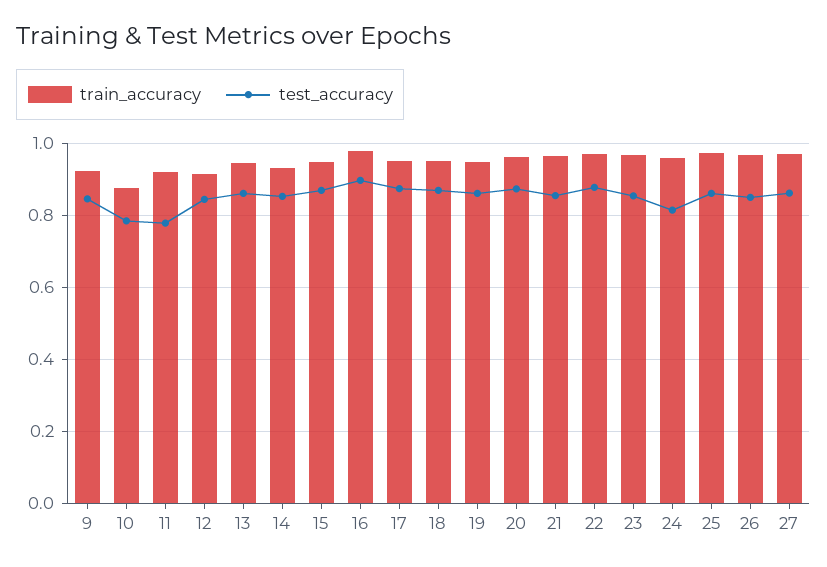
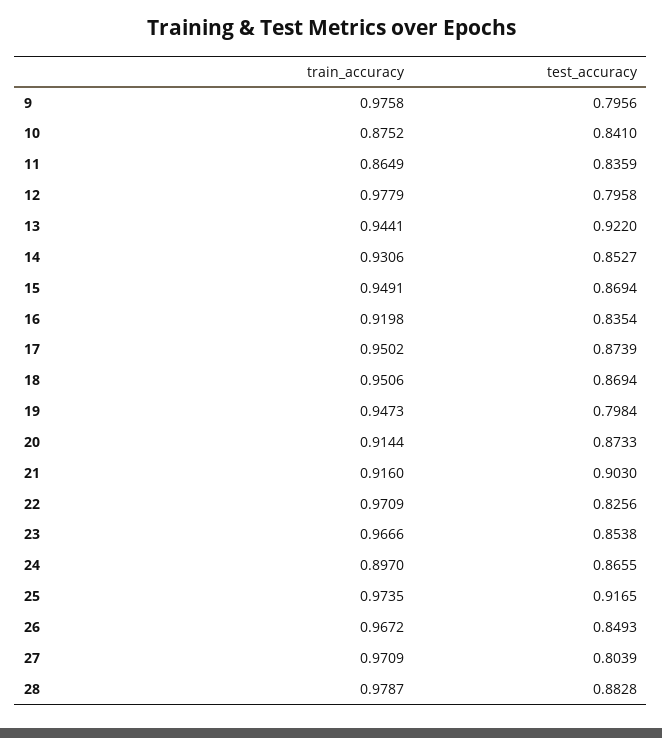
train_accuracy, 9: 0.92 -> 0.9758
test_accuracy, 9: 0.84 -> 0.7956
test_accuracy, 10: 0.78 -> 0.841
train_accuracy, 11: 0.92 -> 0.8649
test_accuracy, 11: 0.78 -> 0.8359
train_accuracy, 12: 0.92 -> 0.9779
test_accuracy, 12: 0.84 -> 0.7958
test_accuracy, 13: 0.86 -> 0.922
train_accuracy, 16: 0.98 -> 0.9198
test_accuracy, 16: 0.9 -> 0.8354
test_accuracy, 19: 0.86 -> 0.7984
train_accuracy, 20: 0.96 -> 0.9144
train_accuracy, 21: 0.96 -> 0.916
test_accuracy, 21: 0.86 -> 0.903
test_accuracy, 22: 0.88 -> 0.8256
train_accuracy, 24: 0.96 -> 0.897
test_accuracy, 24: 0.82 -> 0.8655
test_accuracy, 25: 0.86 -> 0.9165
test_accuracy, 27: 0.86 -> 0.8039
train_accuracy, 28: none -> 0.9787
test_accuracy, 28: none -> 0.8828

